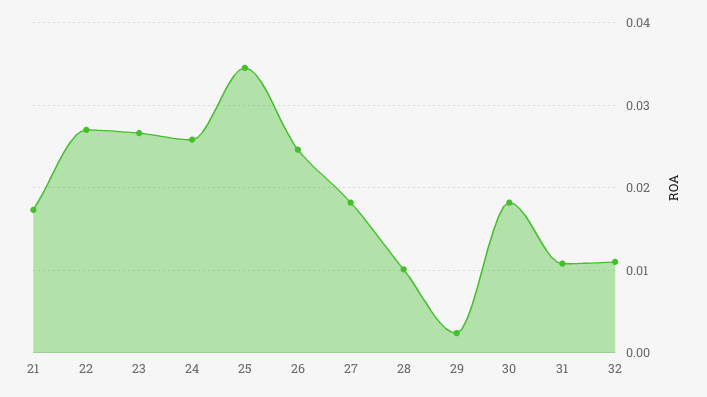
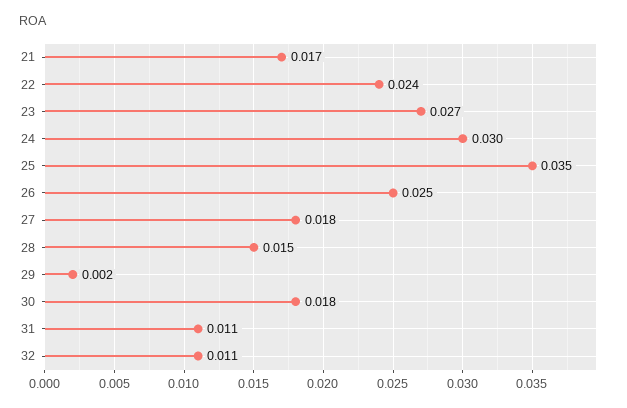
22: 0.027 -> 0.024
24: 0.026 -> 0.03
28: 0.01 -> 0.015

